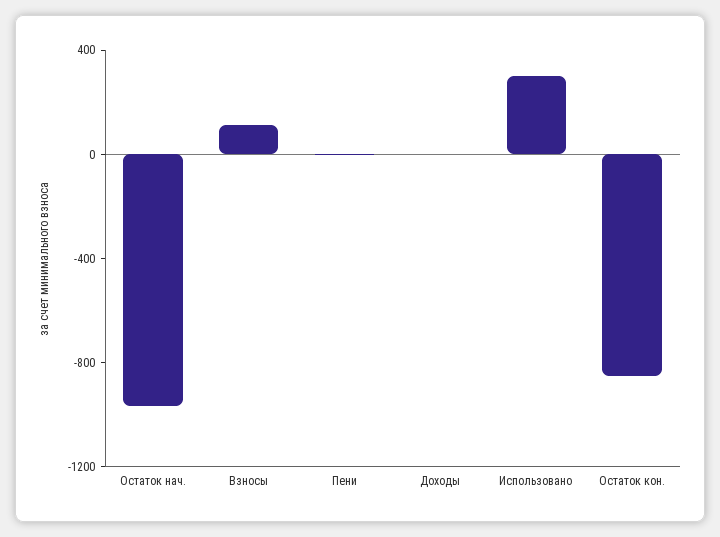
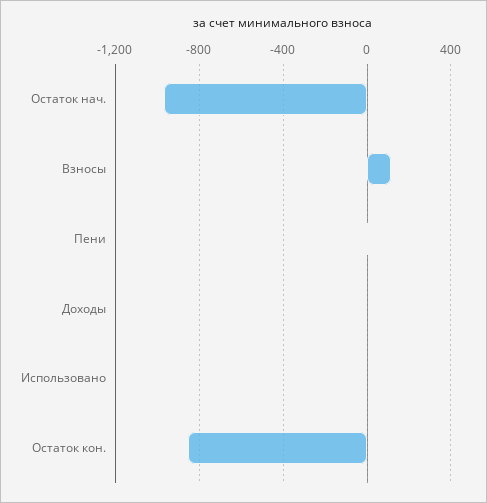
Использовано: 300 -> 0

